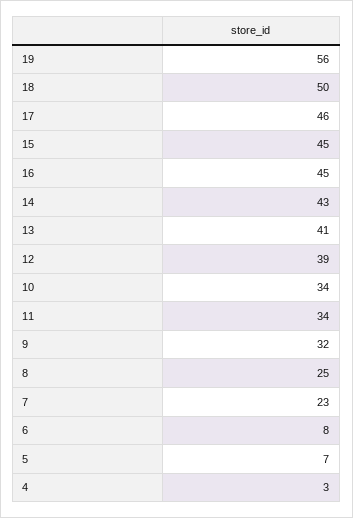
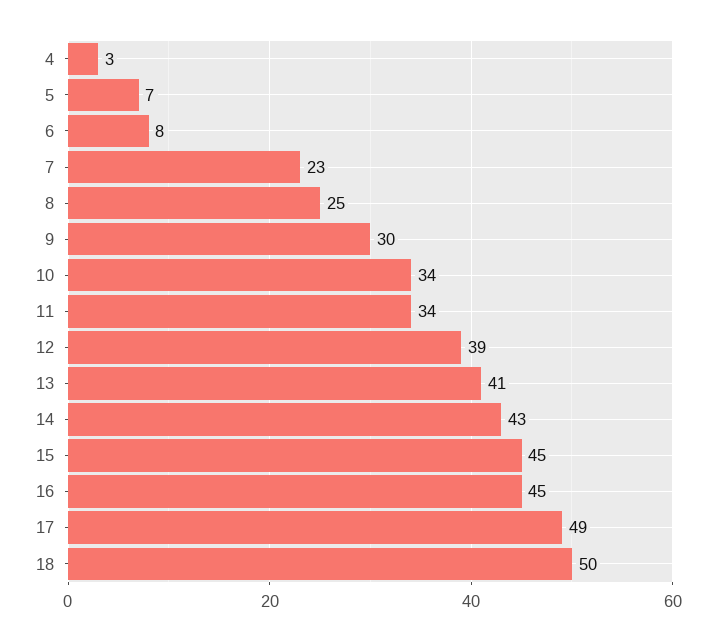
19: 56 -> none
17: 46 -> 49
9: 32 -> 30

